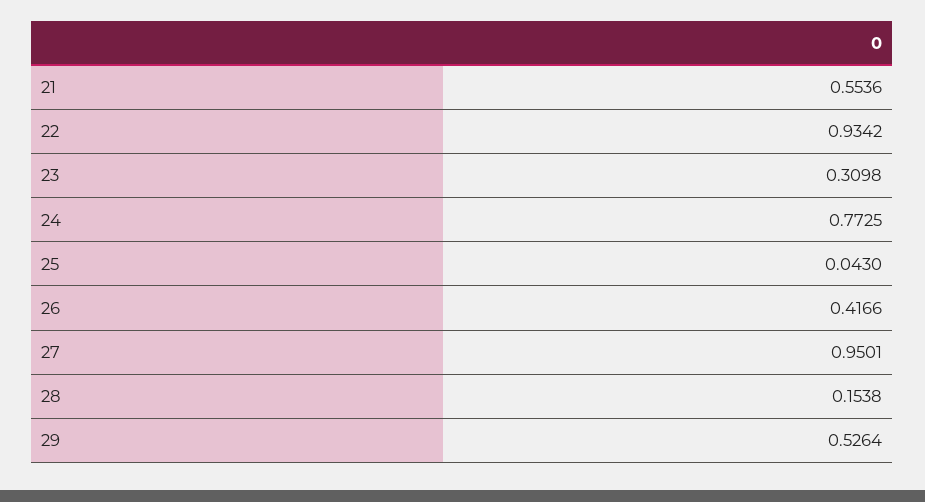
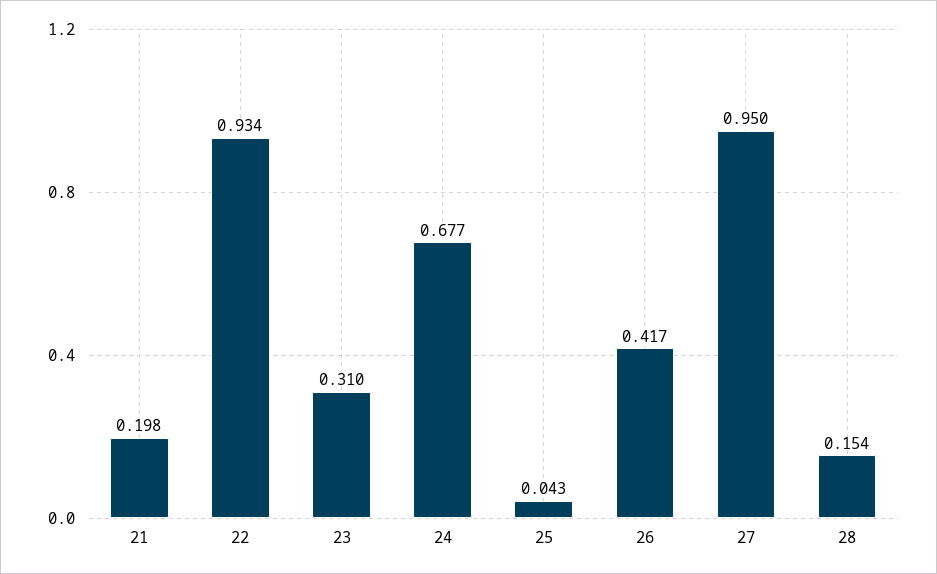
21: 0.5536 -> 0.198
24: 0.7725 -> 0.677
29: 0.5264 -> none

